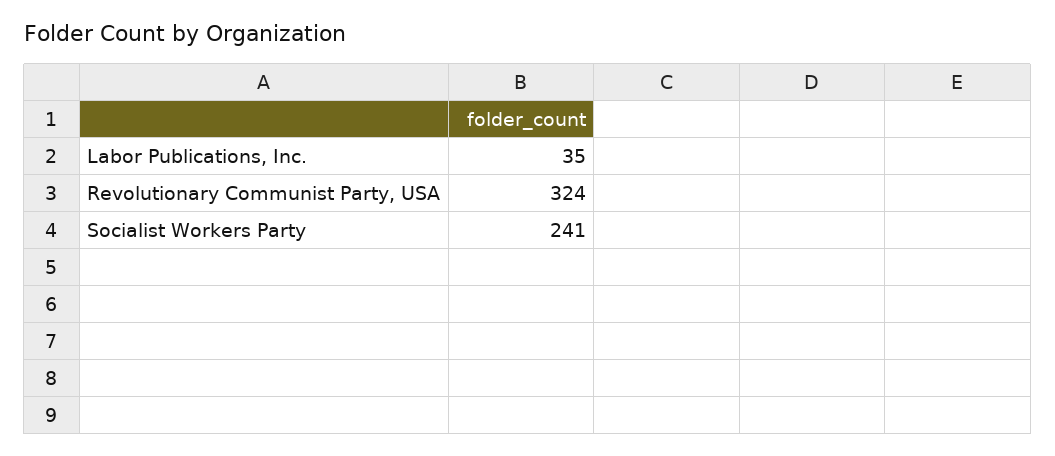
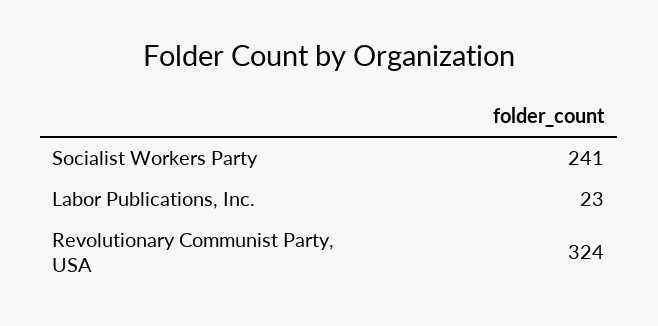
Labor Publications, Inc.: 35 -> 23

